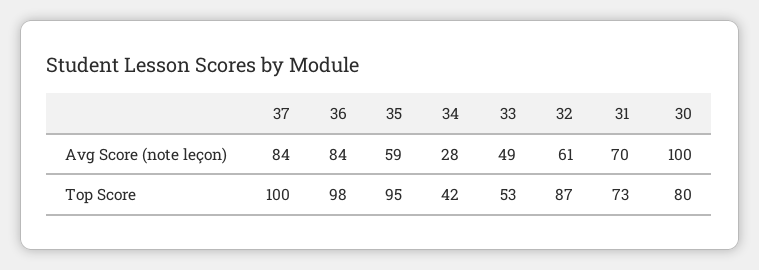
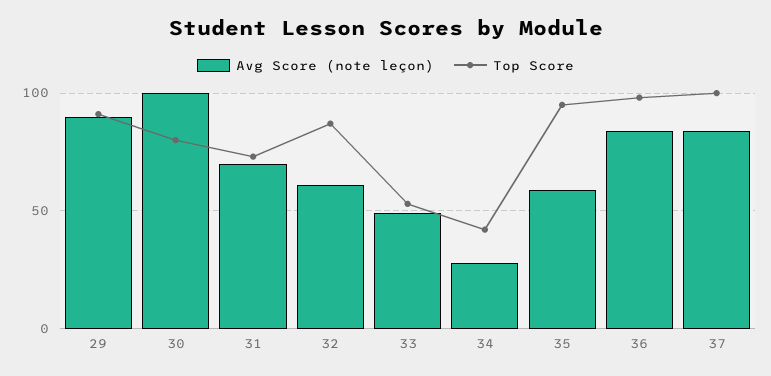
Avg Score (note leçon), 29: none -> 90
Top Score, 29: none -> 90

